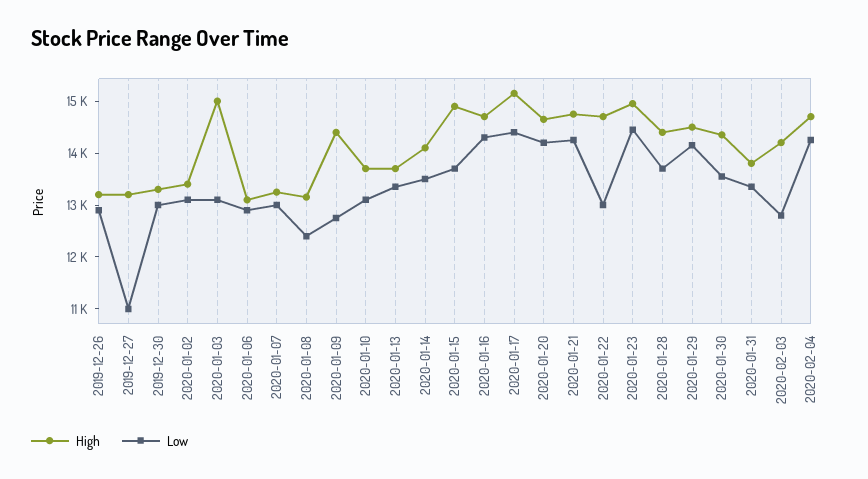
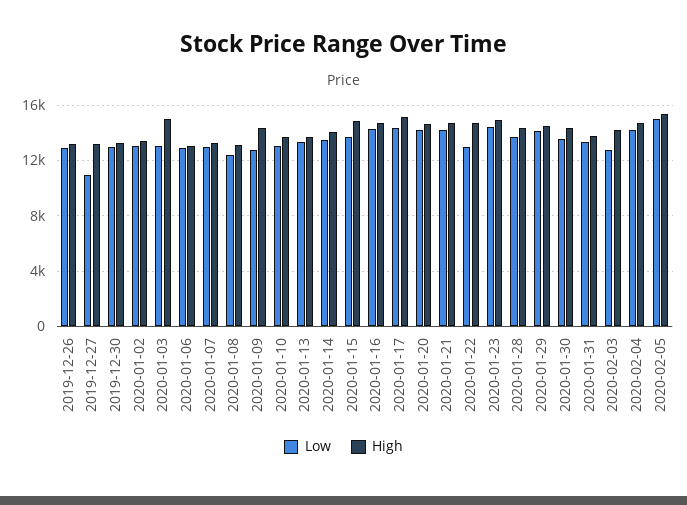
Low, 2020-02-05: none -> 15000
High, 2020-02-05: none -> 15500

